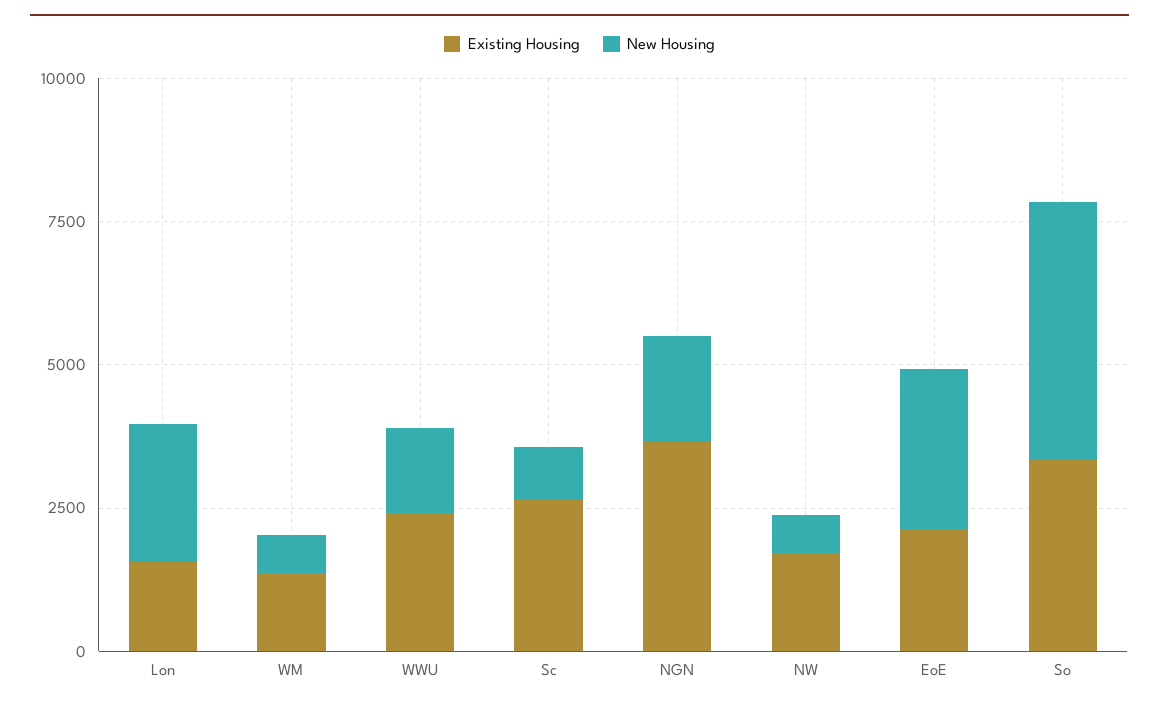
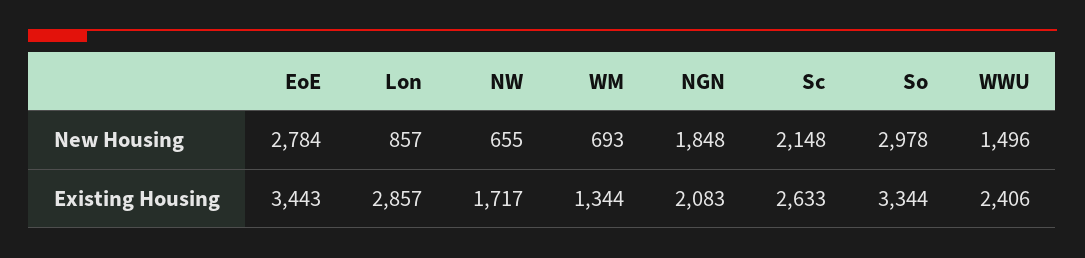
Existing Housing, Lon: 1500 -> 2857
New Housing, Lon: 2500 -> 857
New Housing, Sc: 1000 -> 2148
Existing Housing, NGN: 3500 -> 2083
Existing Housing, EoE: 2000 -> 3443
New Housing, So: 4500 -> 2978

